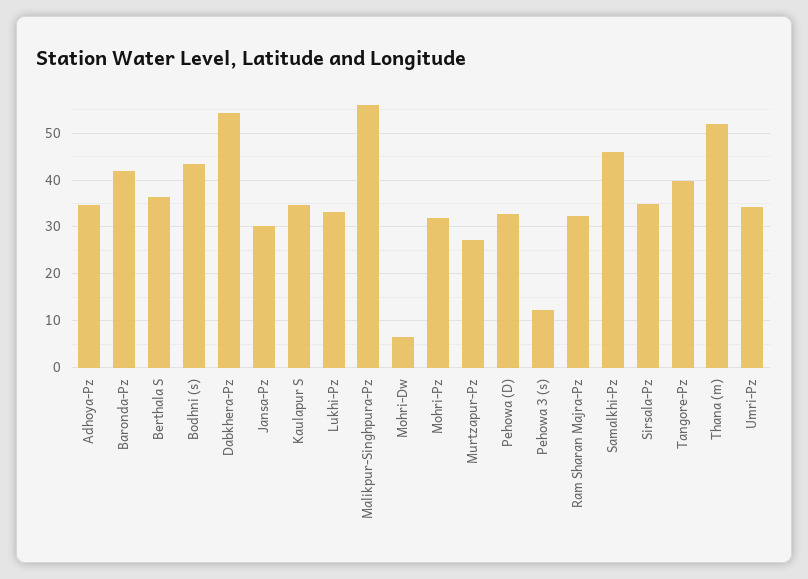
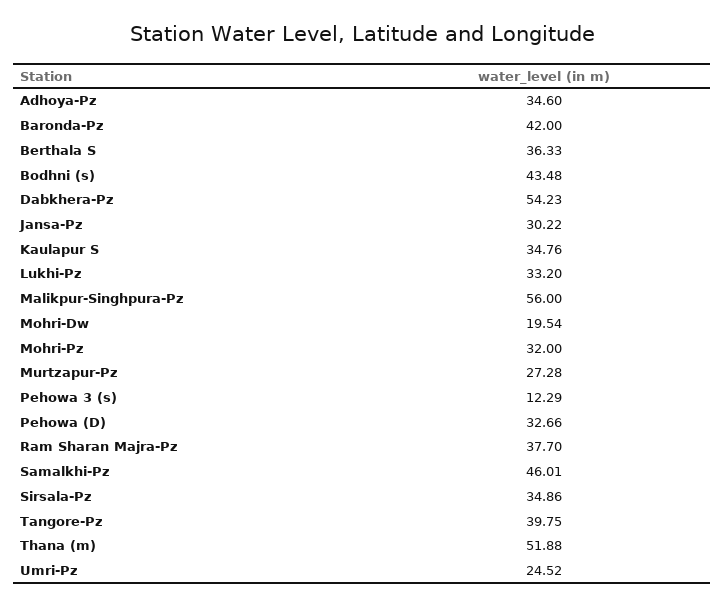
Mohri-Dw: 6 -> 19.54
Ram Sharan Majra-Pz: 32 -> 37.7
Umri-Pz: 34 -> 24.52

